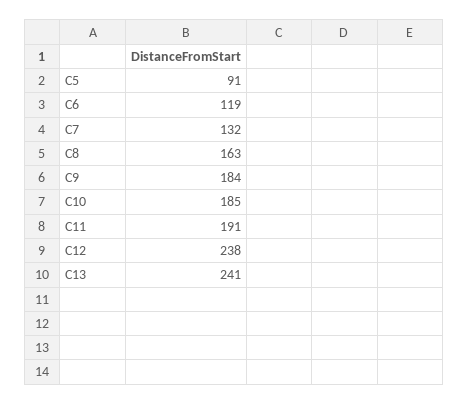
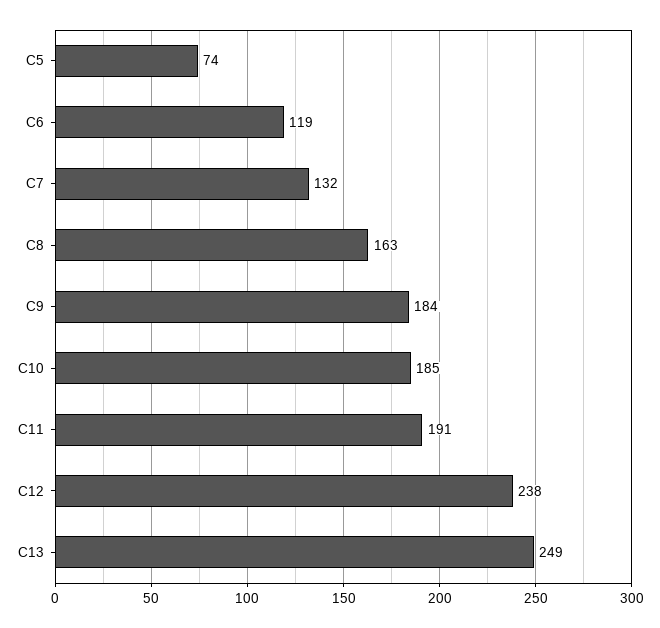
C5: 91 -> 74
C13: 241 -> 249

